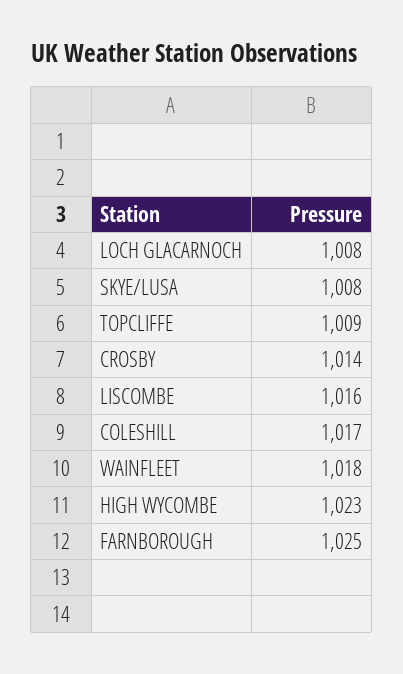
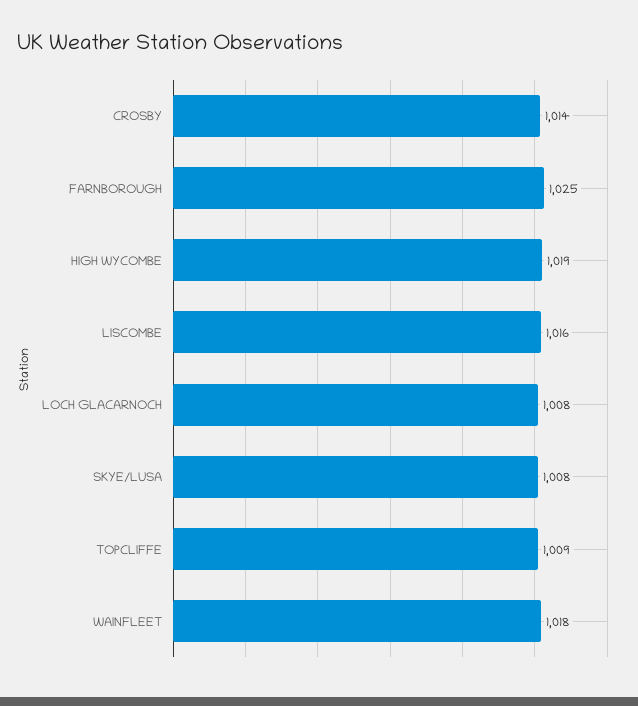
COLESHILL: 1017 -> none
HIGH WYCOMBE: 1023 -> 1019

